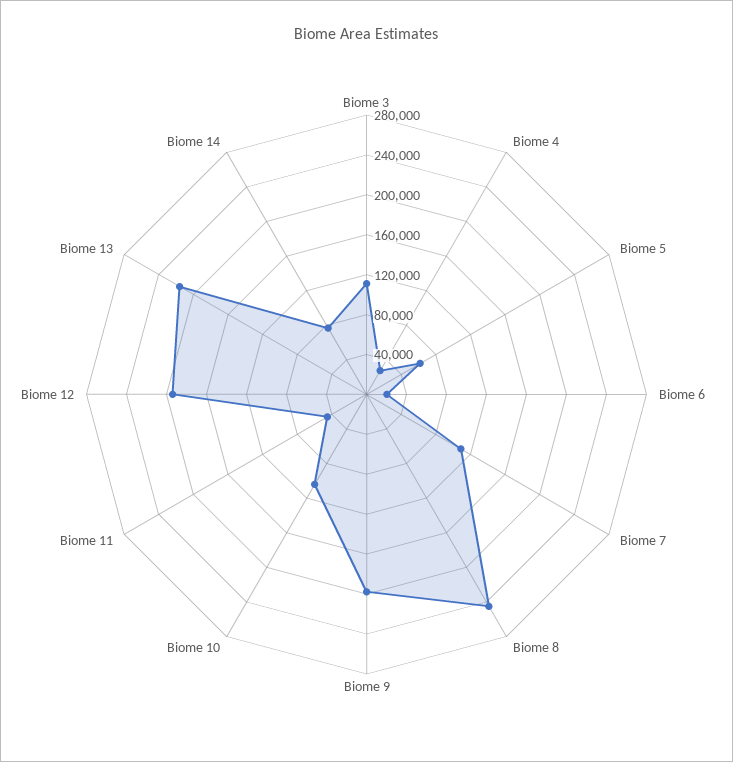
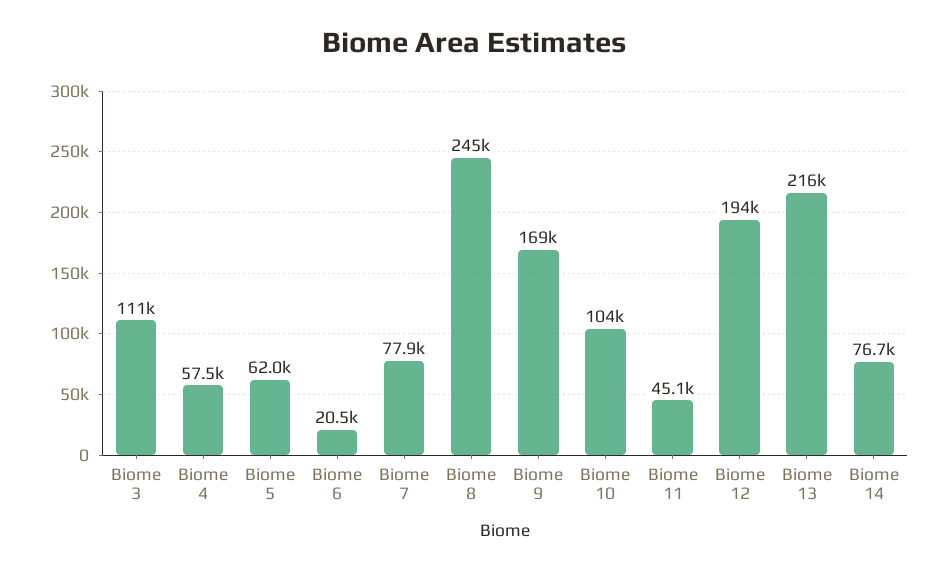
Biome 4: 30000 -> 57500
Biome 7: 110000 -> 77900
Biome 9: 200000 -> 169000

